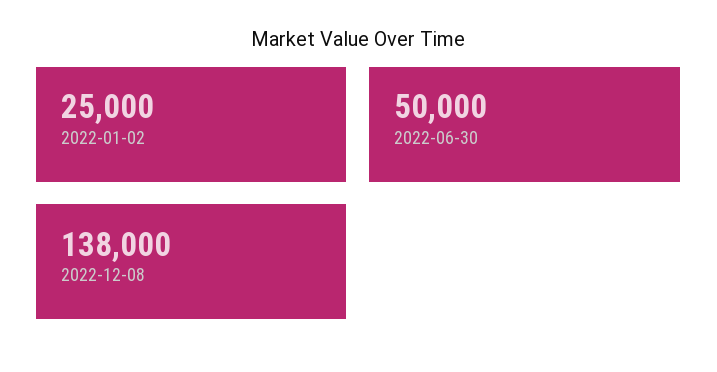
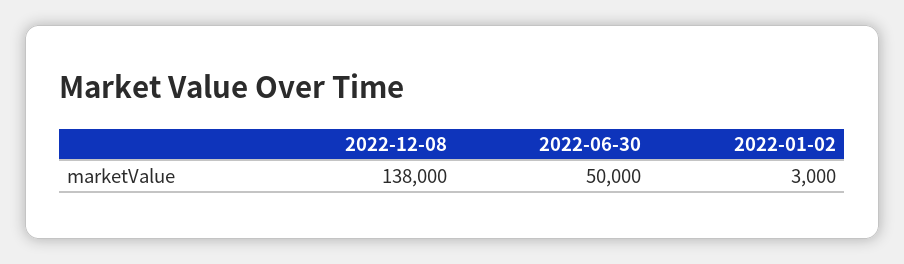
2022-01-02: 25000 -> 3000

